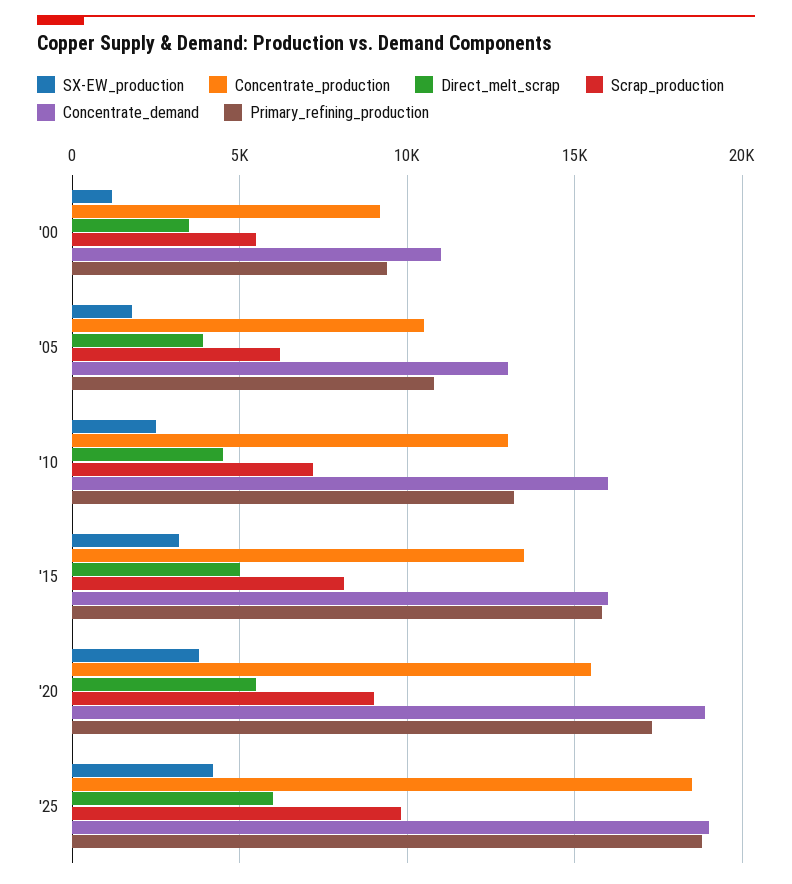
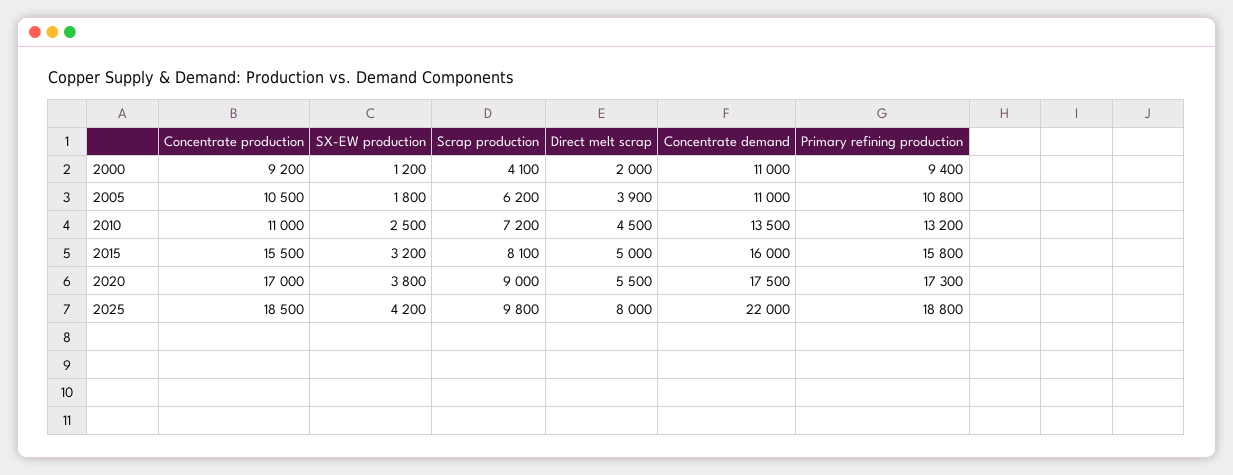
Direct_melt_scrap, '00: 3500 -> 2000
Scrap_production, '00: 5500 -> 4100
Concentrate_demand, '05: 13000 -> 11000
Concentrate_production, '10: 13000 -> 11000
Concentrate_demand, '10: 16000 -> 13500
Concentrate_production, '15: 13500 -> 15500
Concentrate_production, '20: 15500 -> 17000
Concentrate_demand, '20: 19000 -> 17500
Direct_melt_scrap, '25: 6000 -> 8000
Concentrate_demand, '25: 19000 -> 22000

